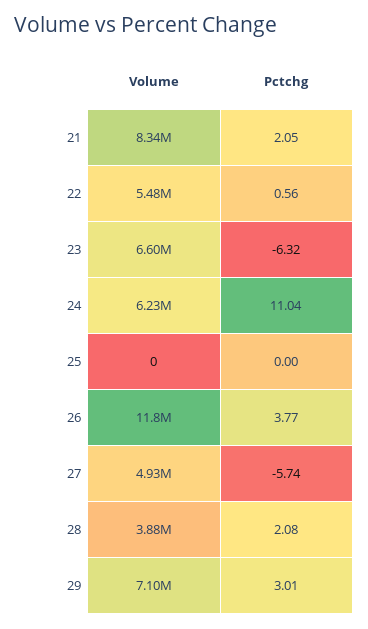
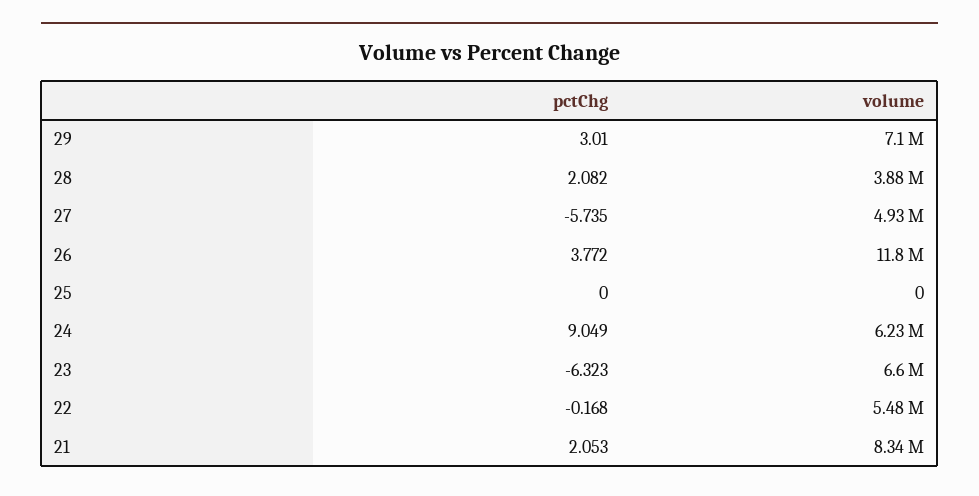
Pctchg, 22: 0.56 -> -0.168
Pctchg, 24: 11.04 -> 9.049

